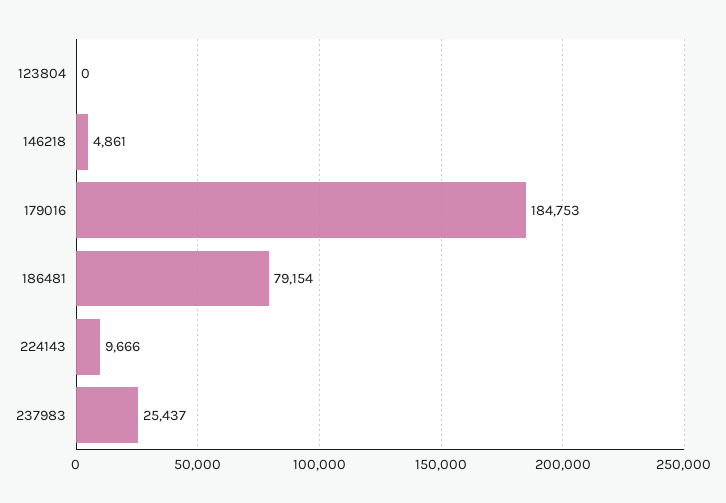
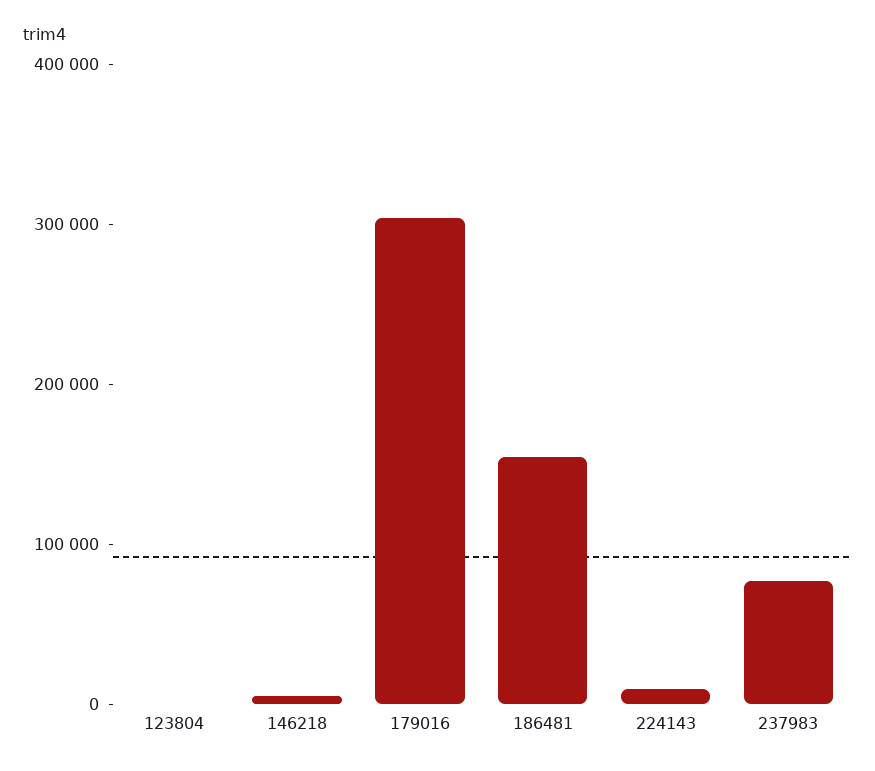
179016: 184753 -> 300000
186481: 79154 -> 160000
237983: 25437 -> 80000

